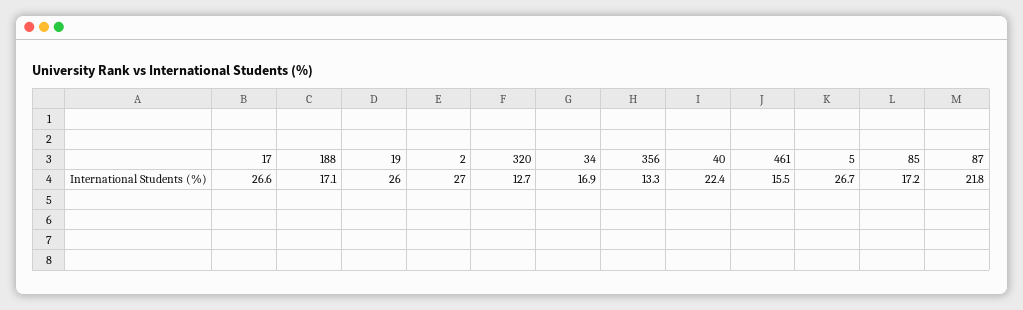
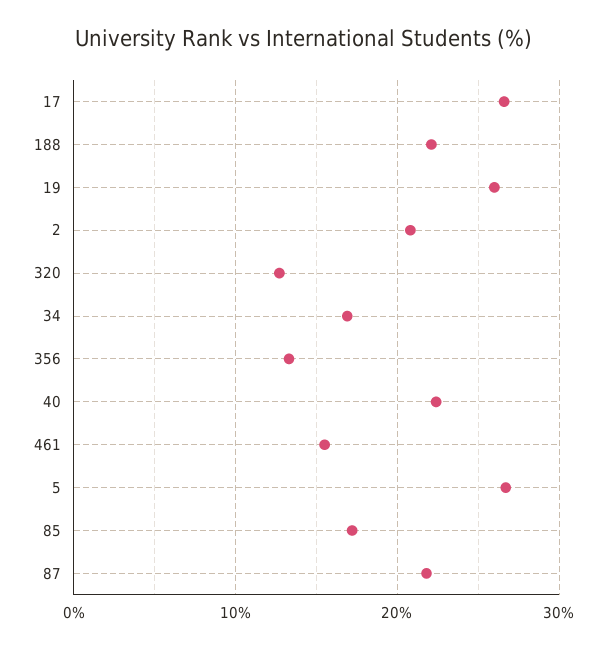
188: 17.1 -> 22
2: 27 -> 21

